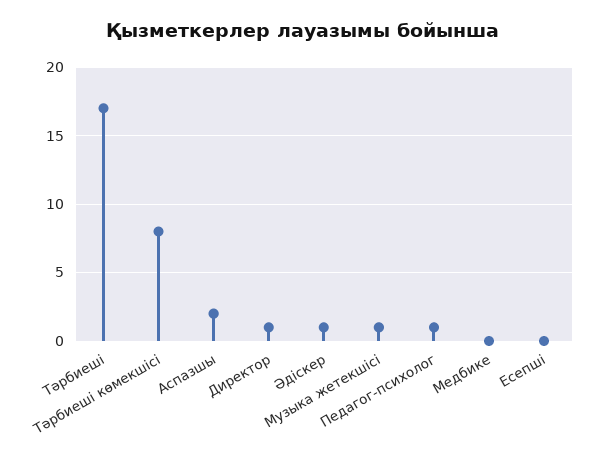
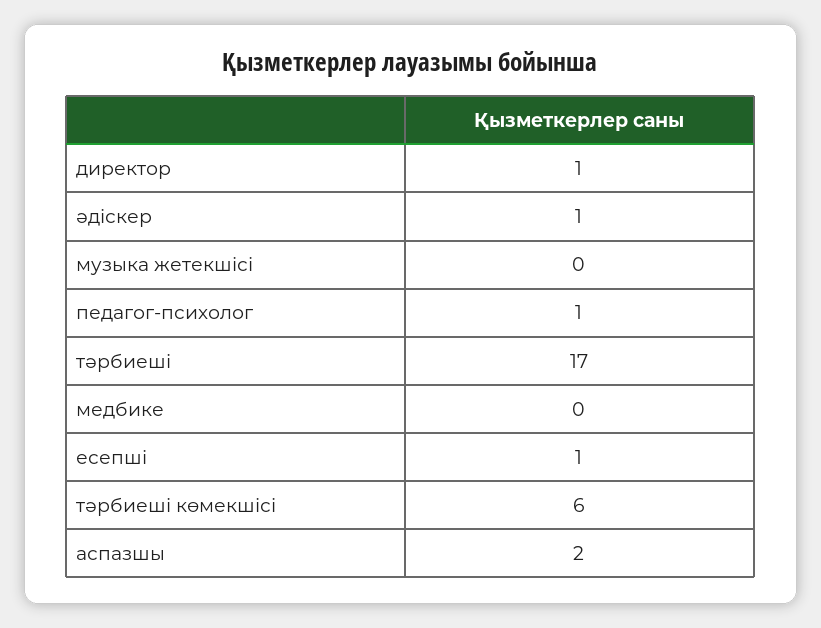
Тәрбиеші көмекшісі: 8 -> 6
Музыка жетекшісі: 1 -> 0
Есепші: 0 -> 1

